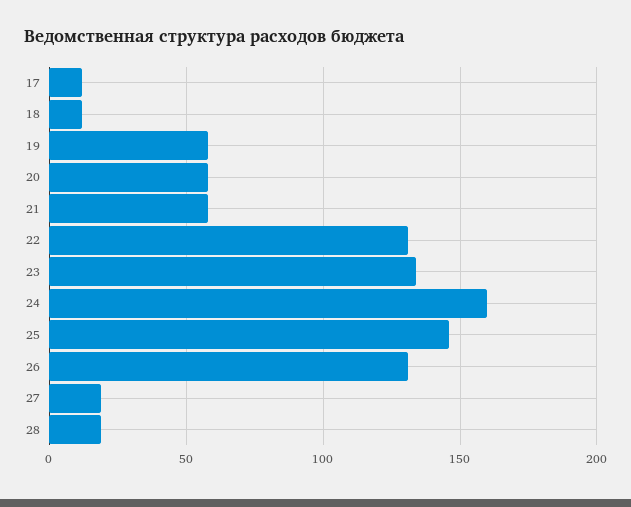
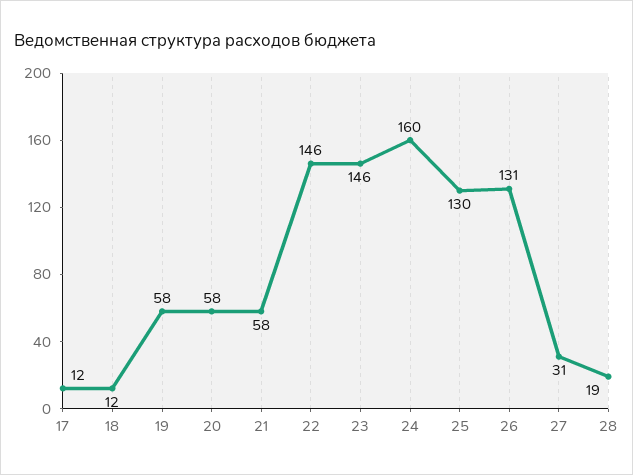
22: 130 -> 146
23: 135 -> 146
25: 145 -> 130
27: 20 -> 31

